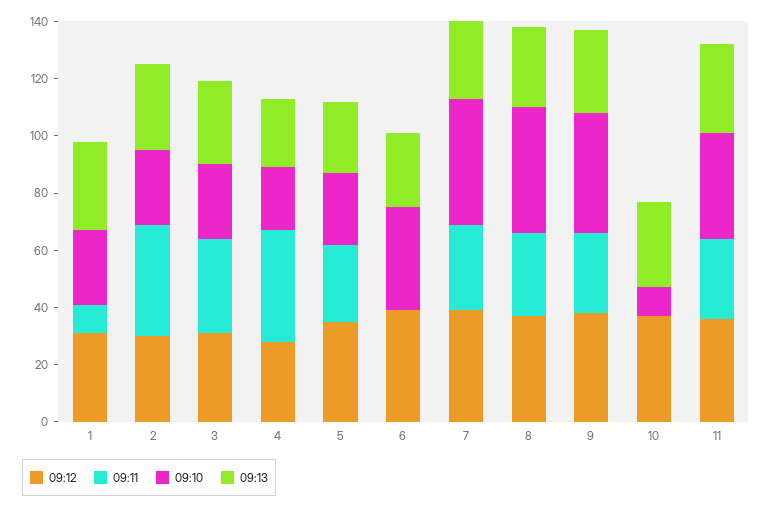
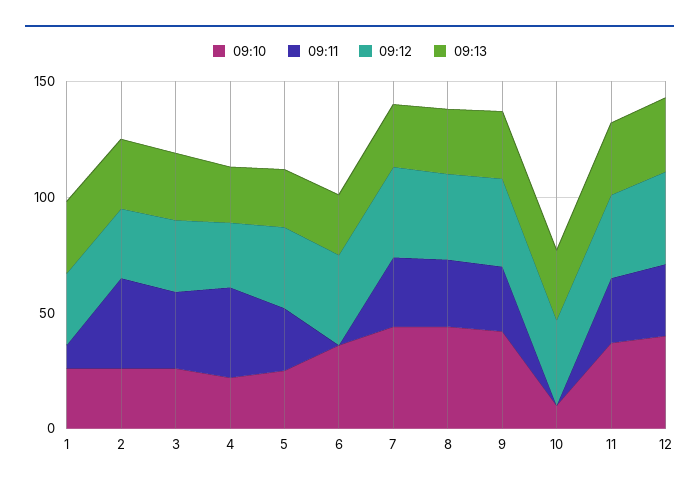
09:10, 12: none -> 40
09:11, 12: none -> 30
09:12, 12: none -> 40
09:13, 12: none -> 30

